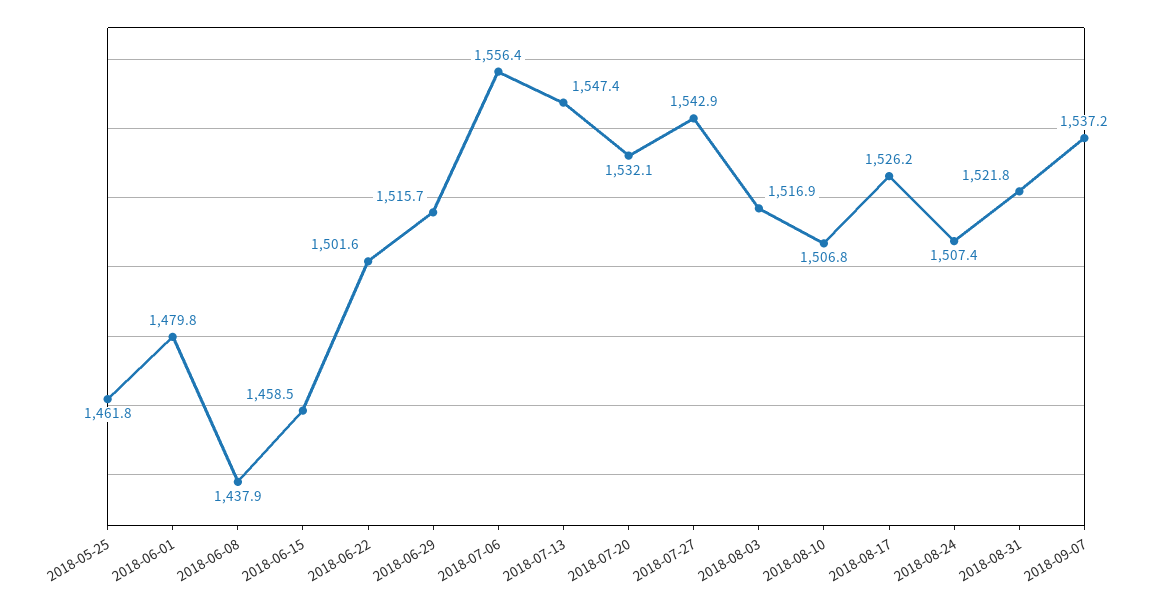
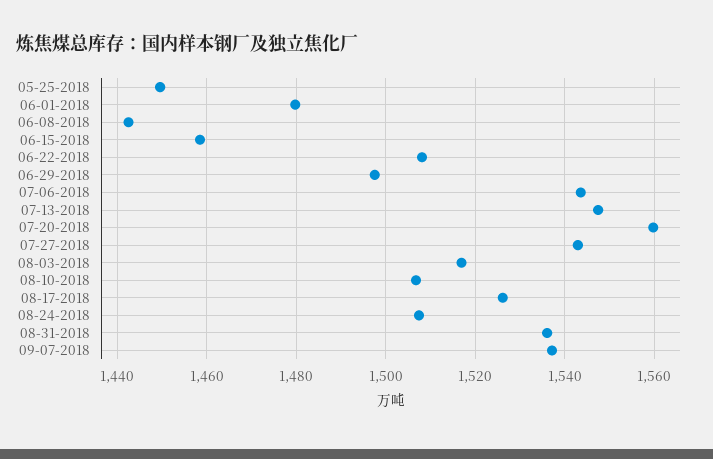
2018-05-25: 1461.8 -> 1450
2018-06-08: 1437.9 -> 1442
2018-06-22: 1501.6 -> 1508
2018-06-29: 1515.7 -> 1498
2018-07-06: 1556.4 -> 1544
2018-07-20: 1532.1 -> 1560
2018-08-31: 1521.8 -> 1536

